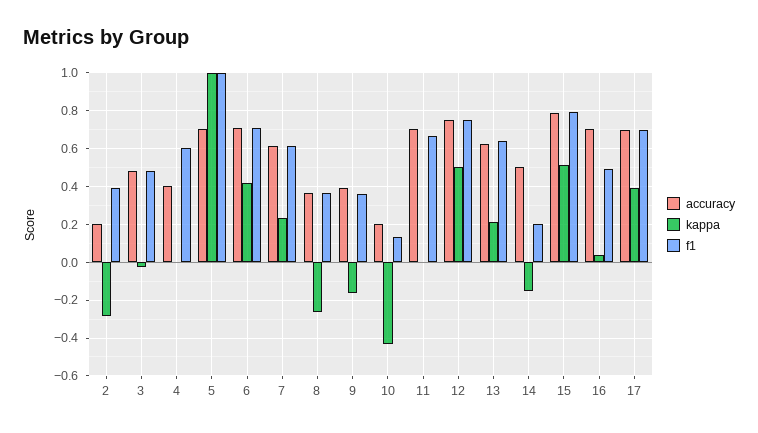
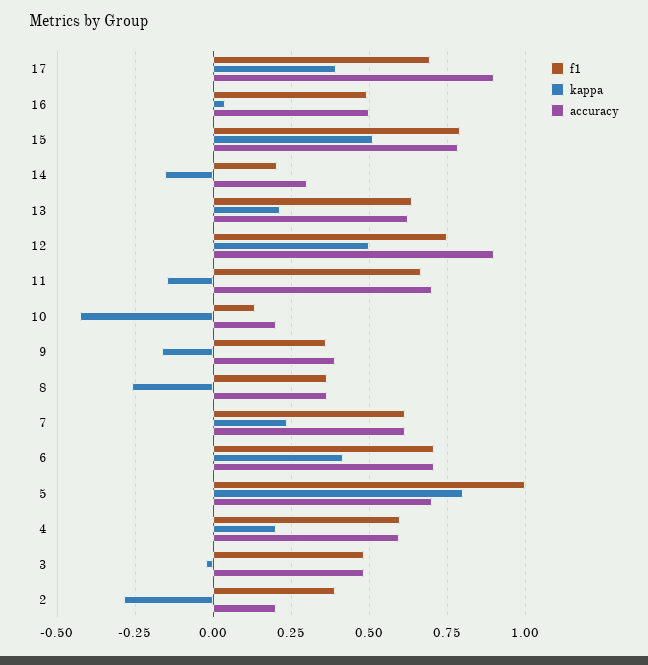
accuracy, 4: 0.4 -> 0.6
kappa, 4: 0 -> 0.2
kappa, 5: 1 -> 0.8
kappa, 11: 0 -> -0.15
accuracy, 12: 0.75 -> 0.9
accuracy, 14: 0.5 -> 0.3
accuracy, 16: 0.7 -> 0.5
accuracy, 17: 0.7 -> 0.9

